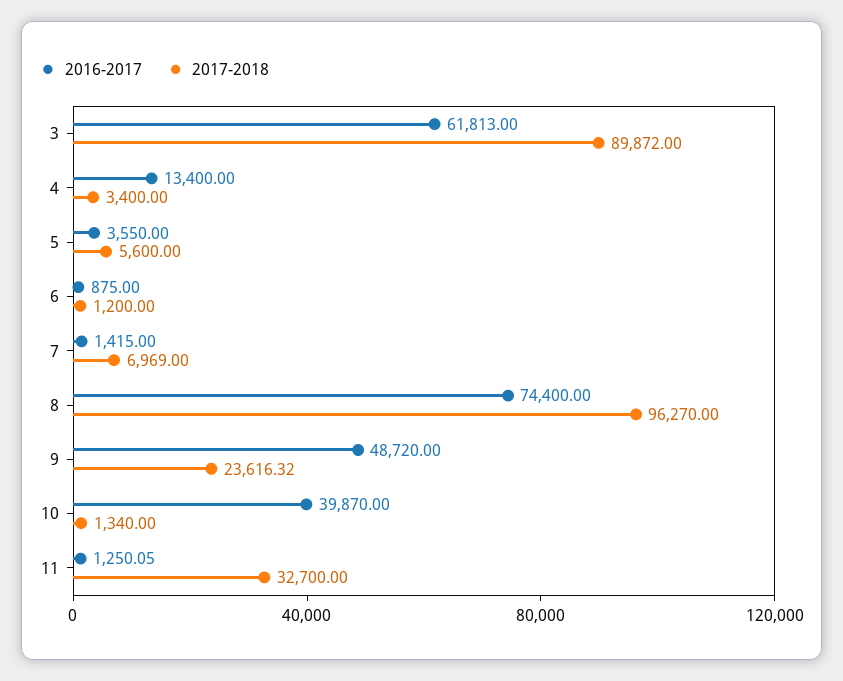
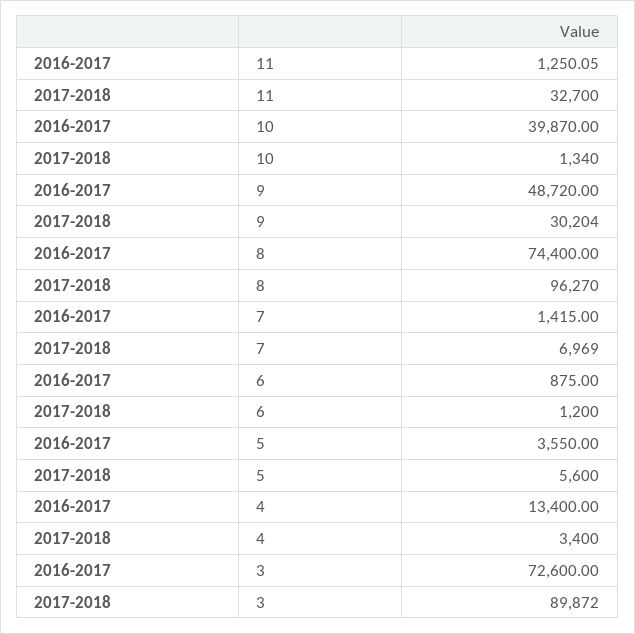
2016-2017, 3: 61813 -> 72600
2017-2018, 9: 23616.32 -> 30204

